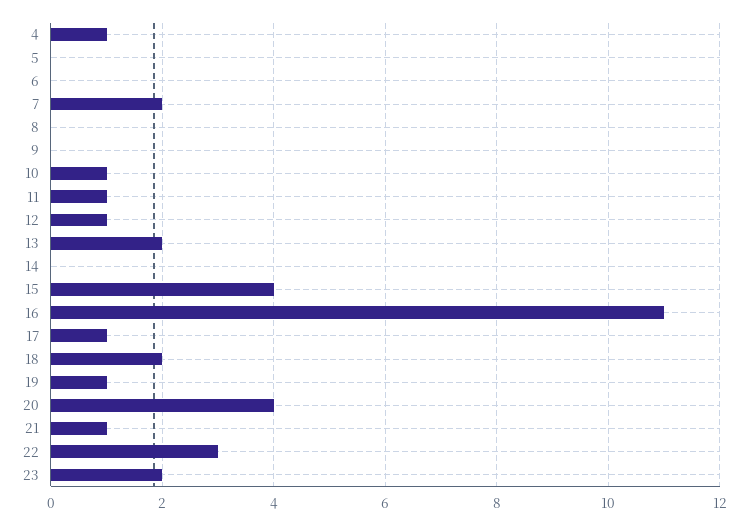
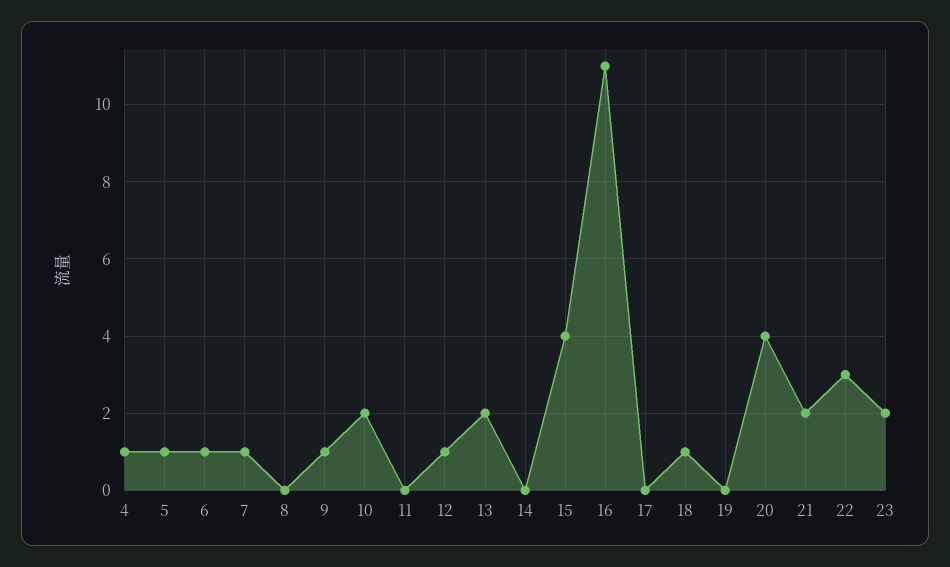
5: 0 -> 1
6: 0 -> 1
7: 2 -> 1
9: 0 -> 1
10: 1 -> 2
11: 1 -> 0
17: 1 -> 0
18: 2 -> 1
19: 1 -> 0
21: 1 -> 2

